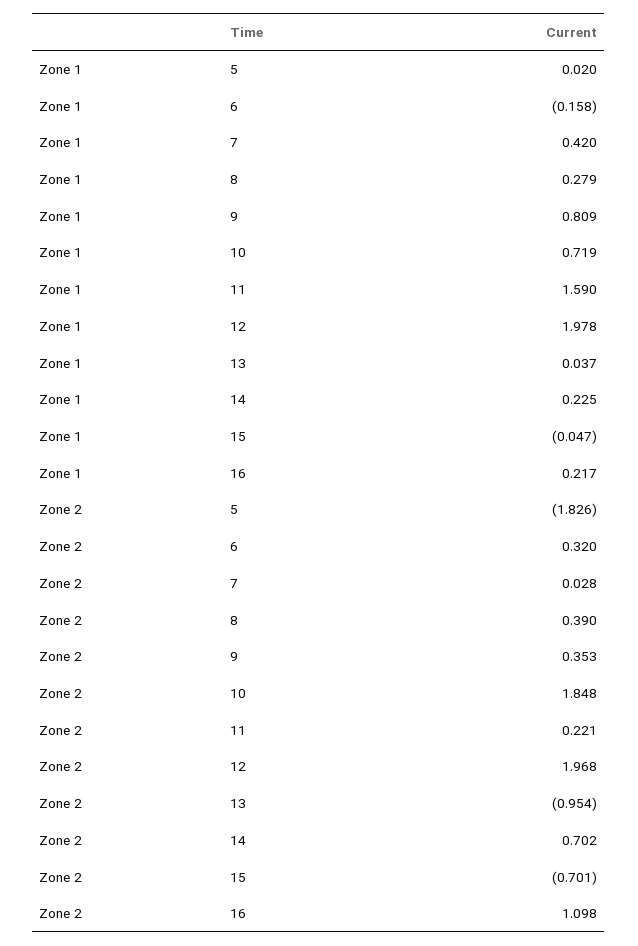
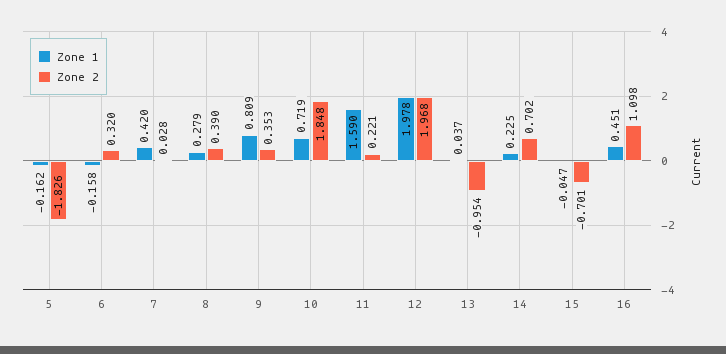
Zone 1, 5: 0.02 -> -0.162
Zone 1, 16: 0.217 -> 0.451

